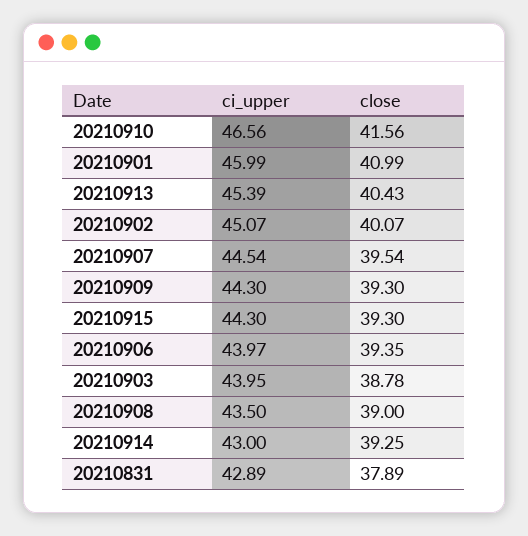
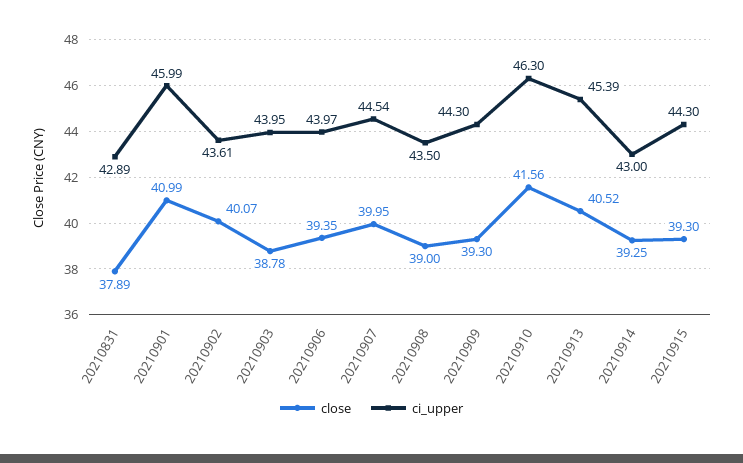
ci_upper, 20210910: 46.56 -> 46.3
close, 20210913: 40.43 -> 40.52
ci_upper, 20210902: 45.07 -> 43.61
close, 20210907: 39.54 -> 39.95

